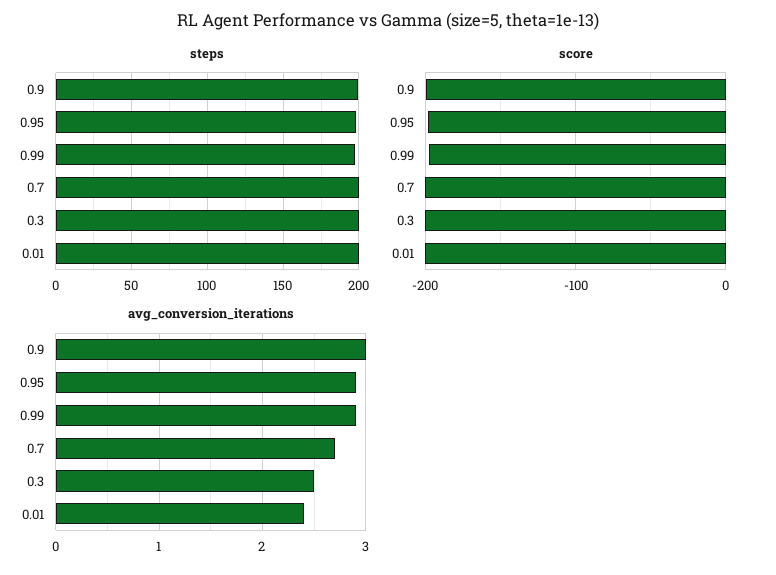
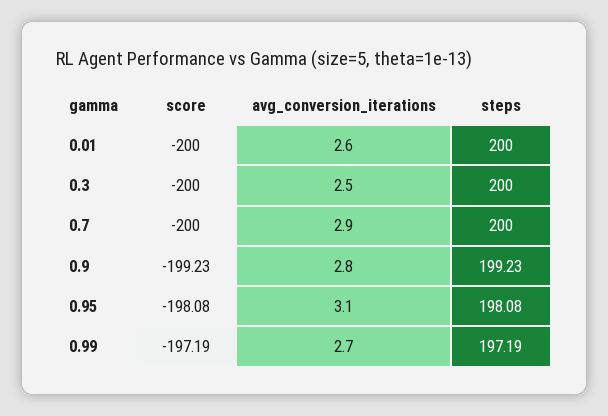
avg_conversion_iterations, 0.9: 3 -> 2.8
avg_conversion_iterations, 0.95: 2.9 -> 3.1
avg_conversion_iterations, 0.99: 2.9 -> 2.7
avg_conversion_iterations, 0.7: 2.7 -> 2.9
avg_conversion_iterations, 0.01: 2.4 -> 2.6

